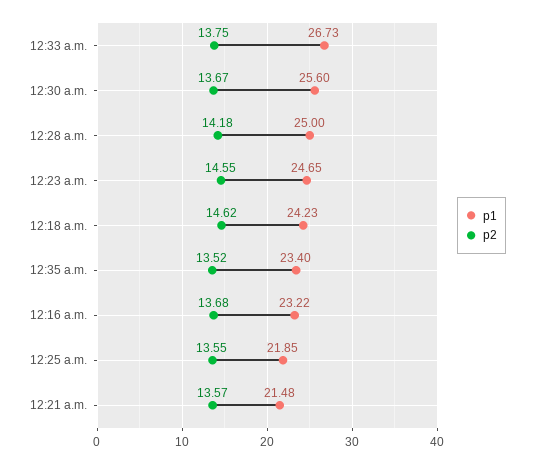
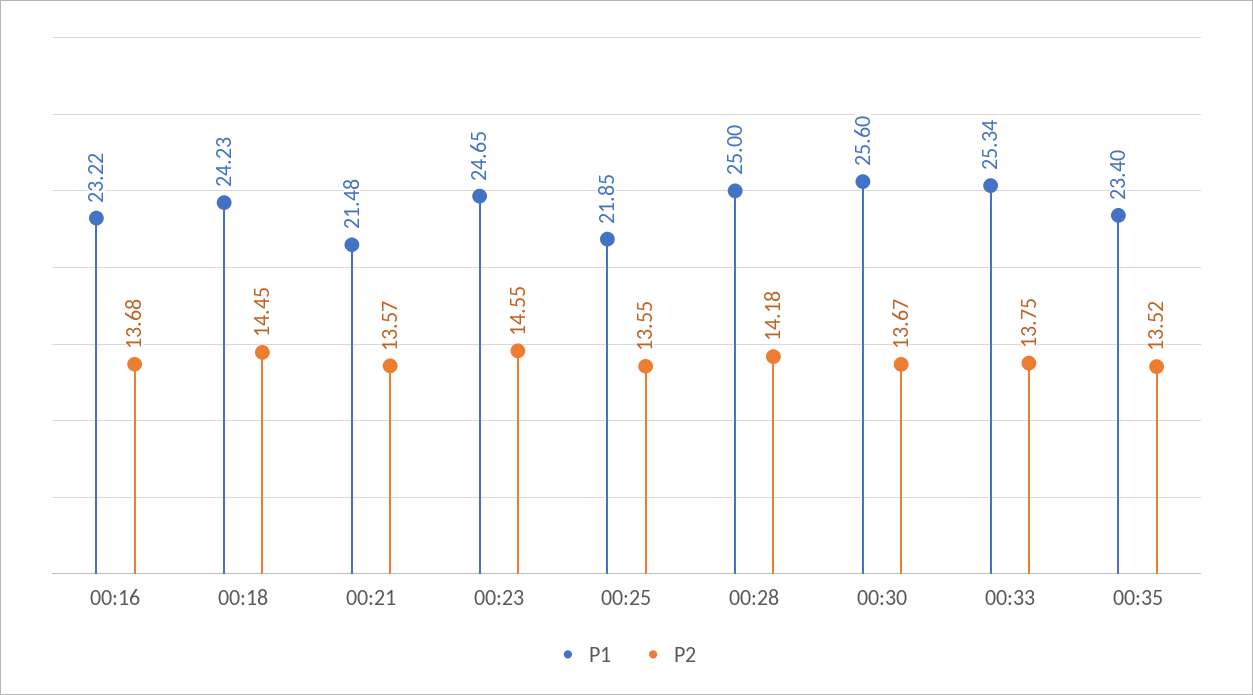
p1, 12:33 a.m.: 26.73 -> 25.34
p2, 12:18 a.m.: 14.62 -> 14.45

